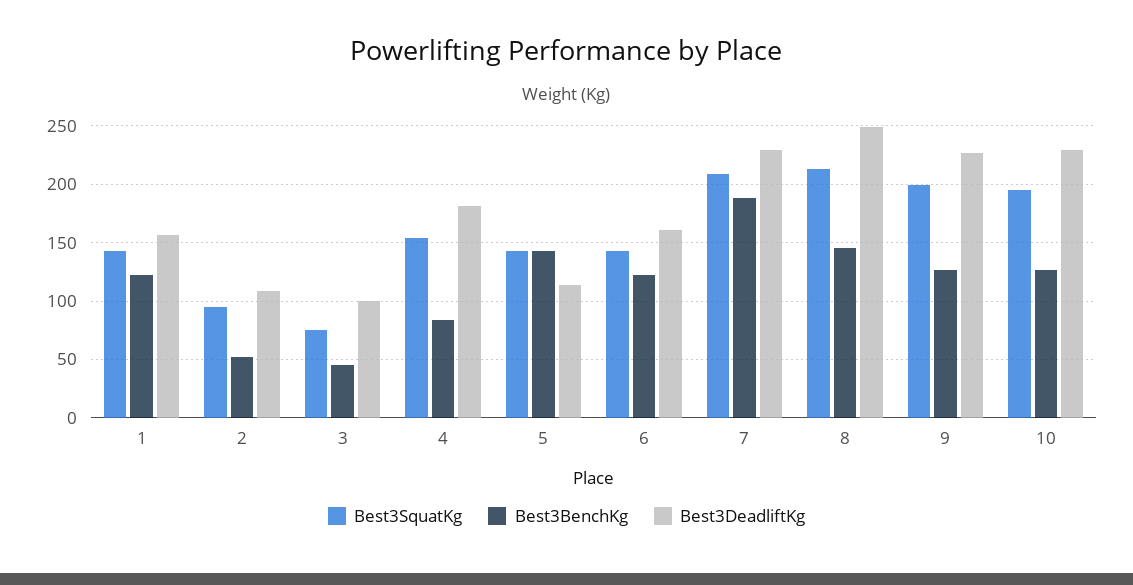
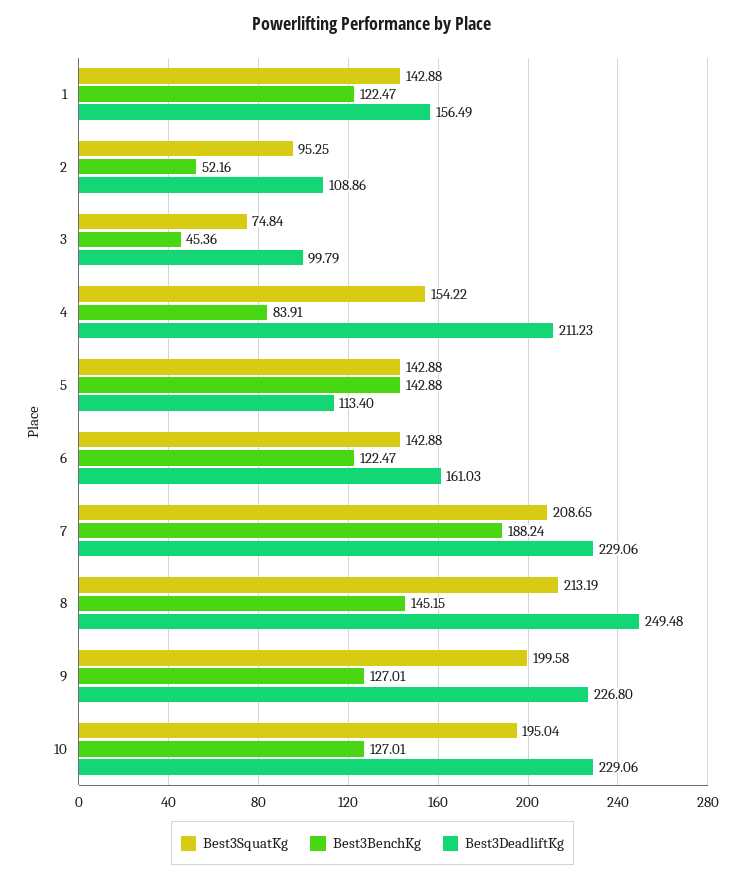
Best3DeadliftKg, 4: 180 -> 211.23

